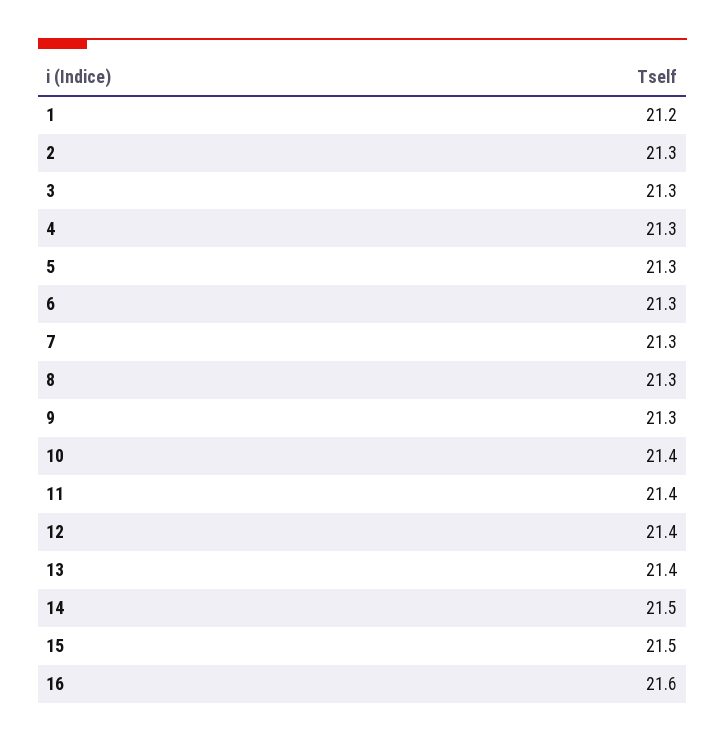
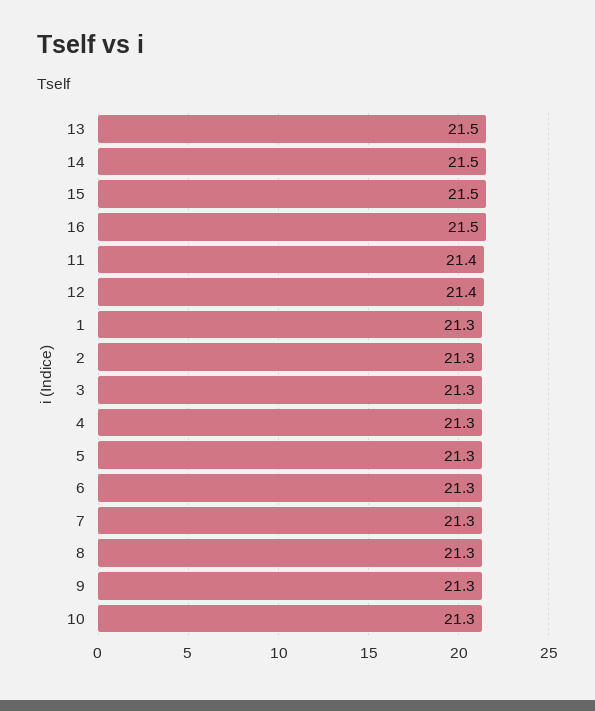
1: 21.2 -> 21.3
10: 21.4 -> 21.3
13: 21.4 -> 21.5
16: 21.6 -> 21.5

